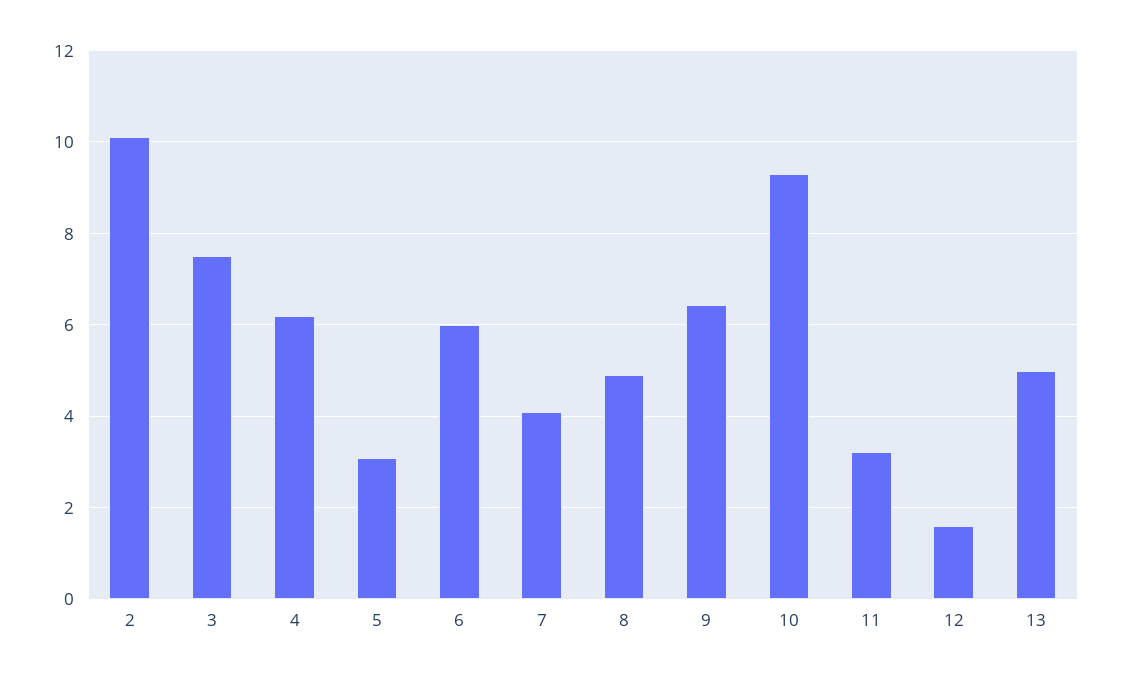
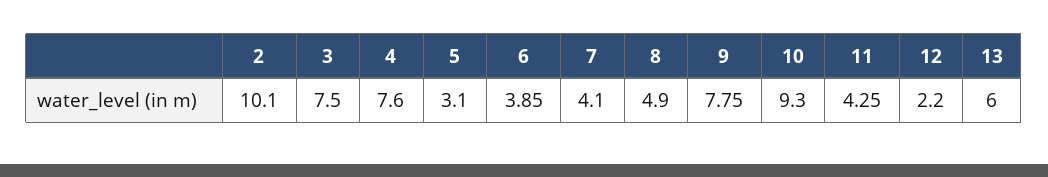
4: 6.2 -> 7.6
6: 6 -> 3.85
9: 6.4 -> 7.75
11: 3.2 -> 4.25
12: 1.6 -> 2.2
13: 5 -> 6

